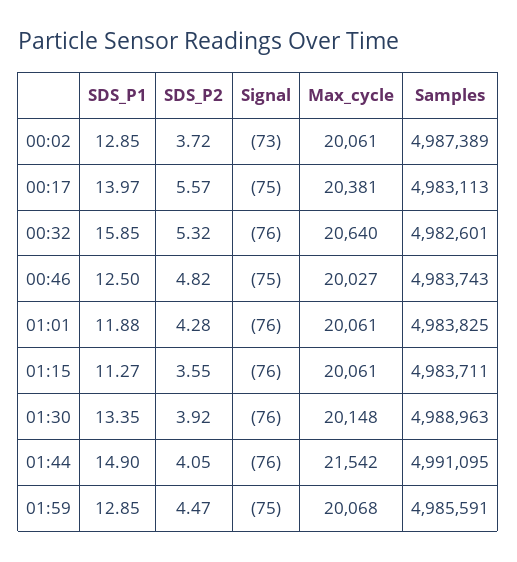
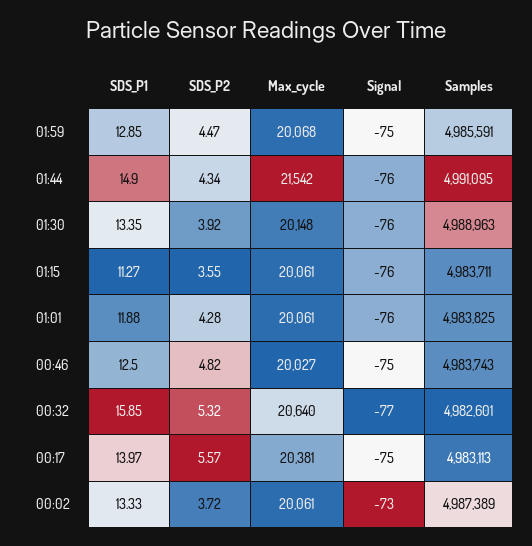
SDS_P1, 00:02: 12.85 -> 13.33
Signal, 00:32: -76 -> -77
SDS_P2, 01:44: 4.05 -> 4.34

